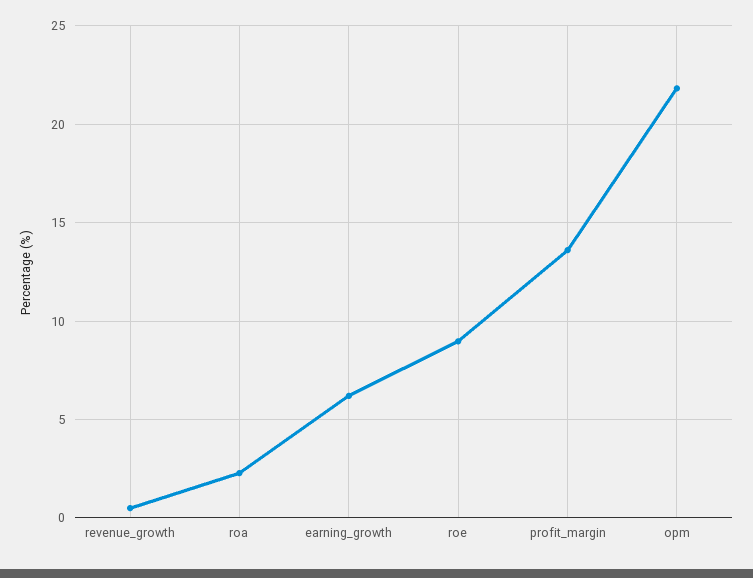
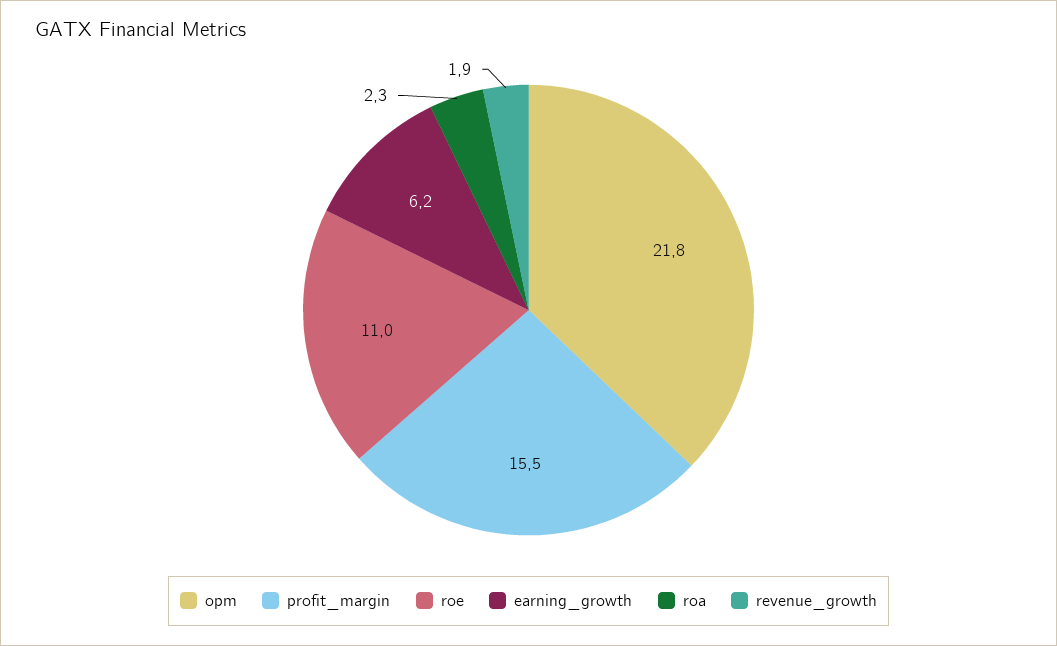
revenue_growth: 0.5 -> 1.9
roe: 9 -> 11
profit_margin: 13.5 -> 15.5

